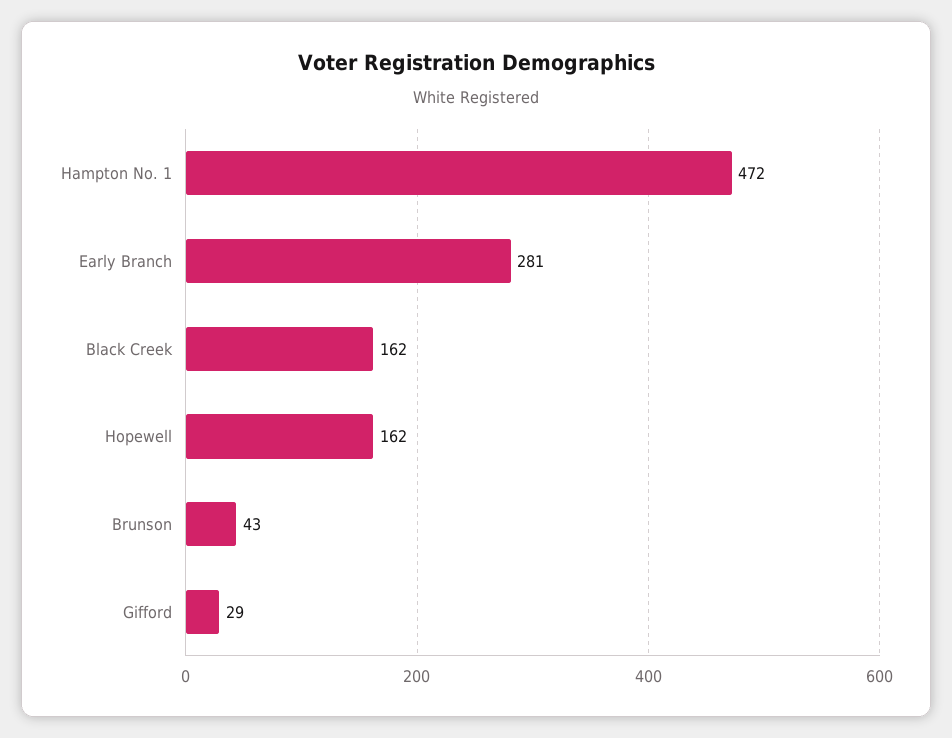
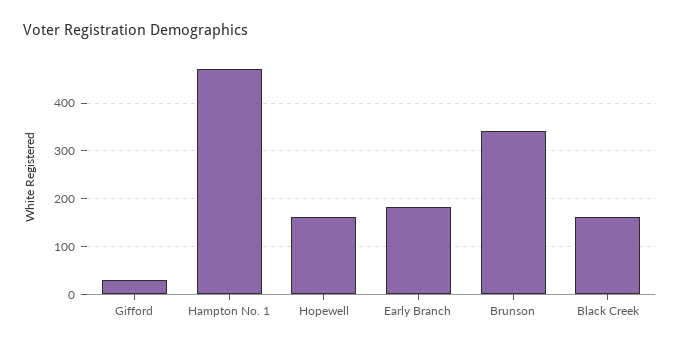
Early Branch: 281 -> 180
Brunson: 43 -> 340

